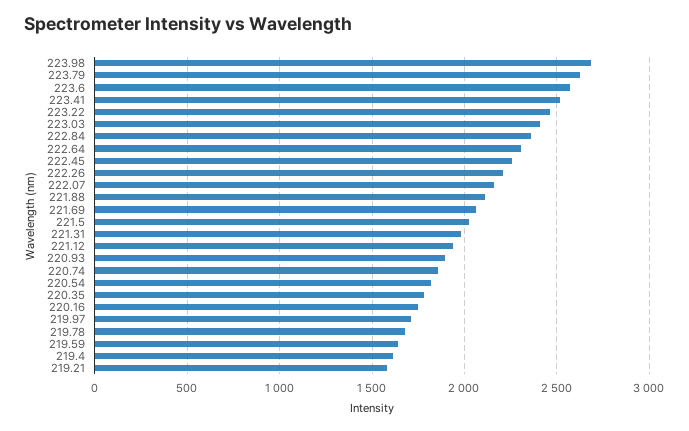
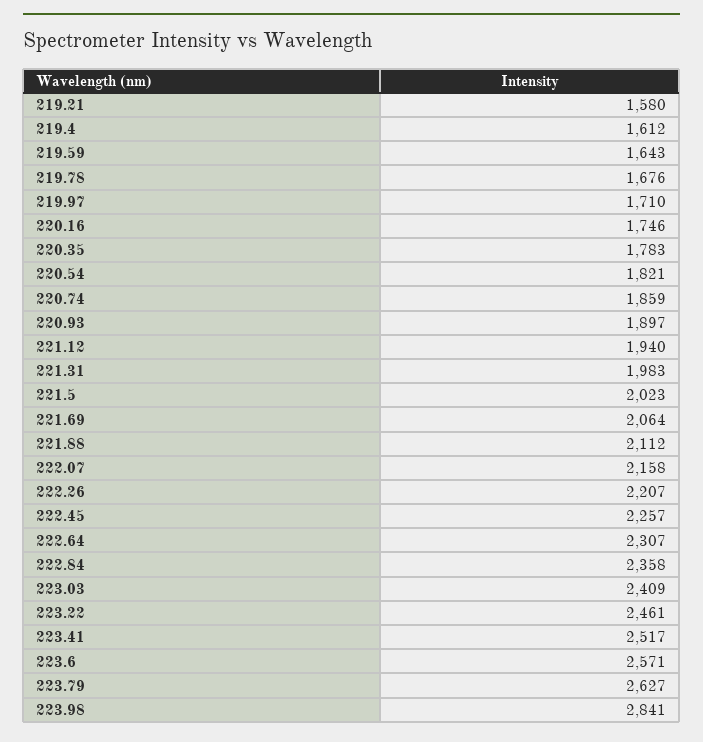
223.98: 2700 -> 2841

